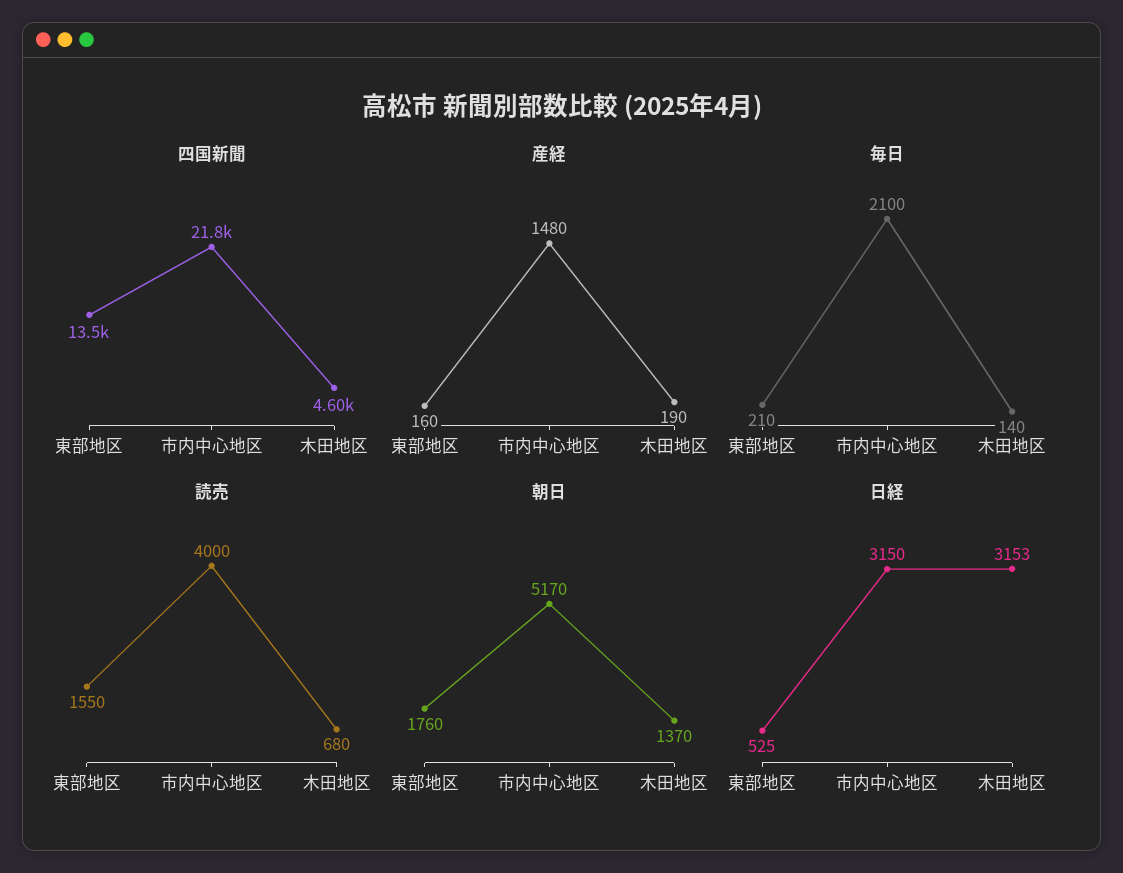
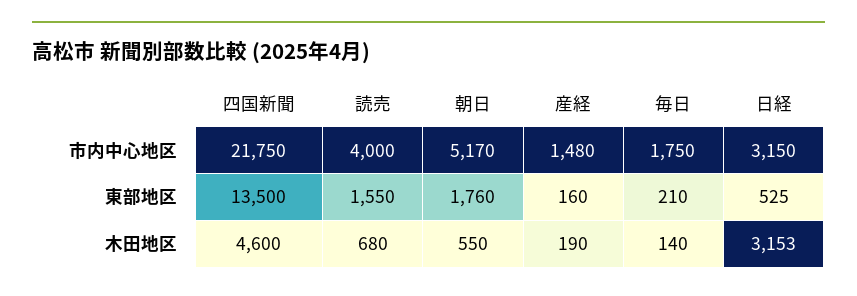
毎日, 市内中心地区: 2100 -> 1750
朝日, 木田地区: 1370 -> 550

